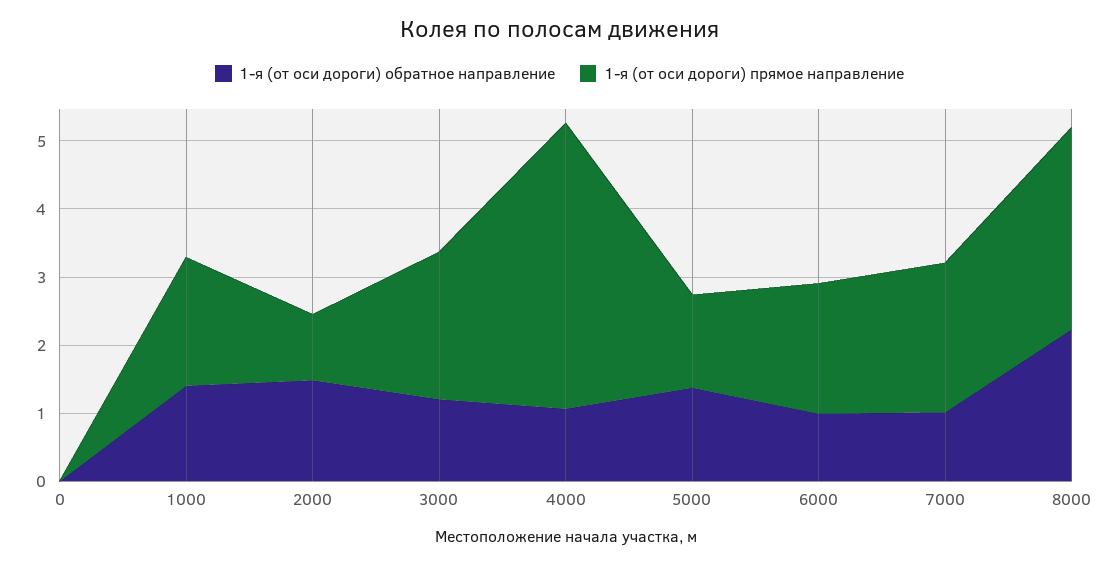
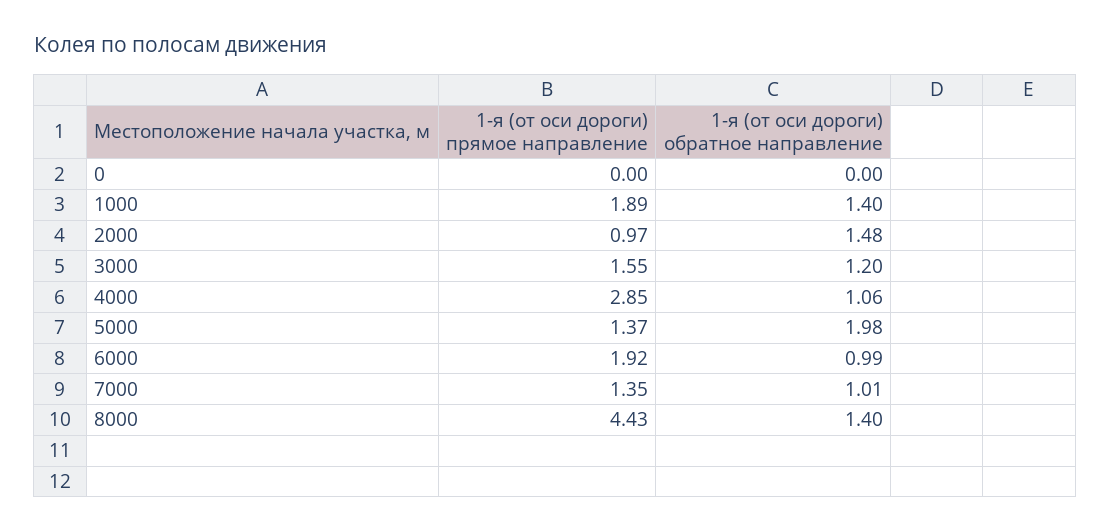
1-я (от оси дороги) прямое направление, 3000: 2.2 -> 1.55
1-я (от оси дороги) прямое направление, 4000: 4.2 -> 2.85
1-я (от оси дороги) обратное направление, 5000: 1.4 -> 1.98
1-я (от оси дороги) прямое направление, 7000: 2.2 -> 1.35
1-я (от оси дороги) обратное направление, 8000: 2.2 -> 1.4
1-я (от оси дороги) прямое направление, 8000: 3 -> 4.43

